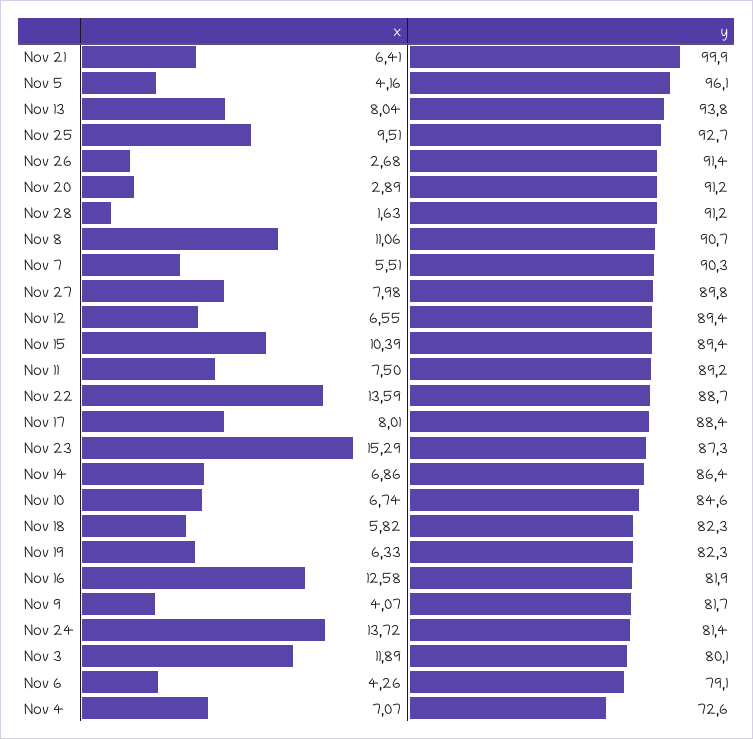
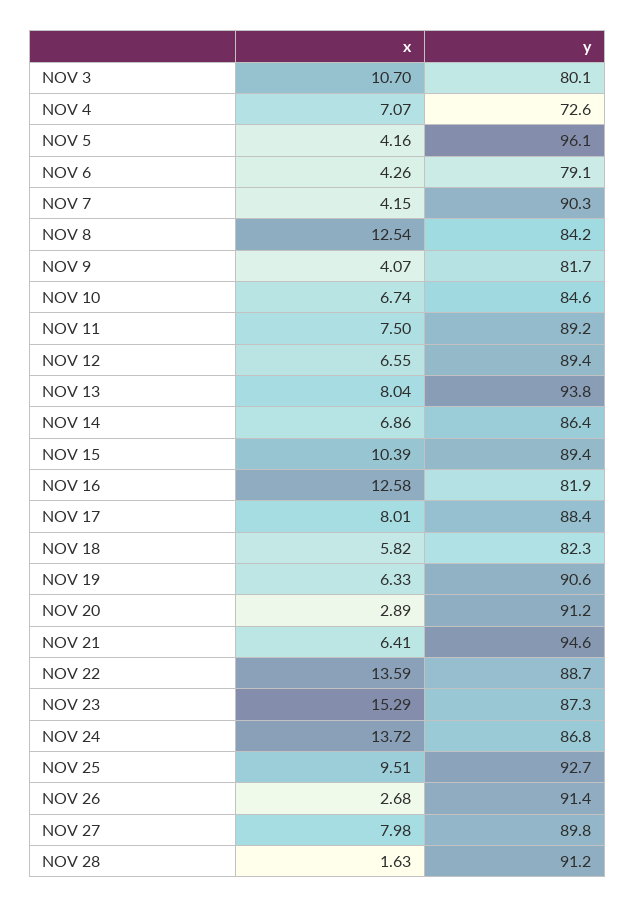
y, Nov 21: 99.9 -> 94.6
x, Nov 8: 11.06 -> 12.54
y, Nov 8: 90.7 -> 84.2
x, Nov 7: 5.51 -> 4.15
y, Nov 19: 82.3 -> 90.6
y, Nov 24: 81.4 -> 86.8
x, Nov 3: 11.89 -> 10.7

